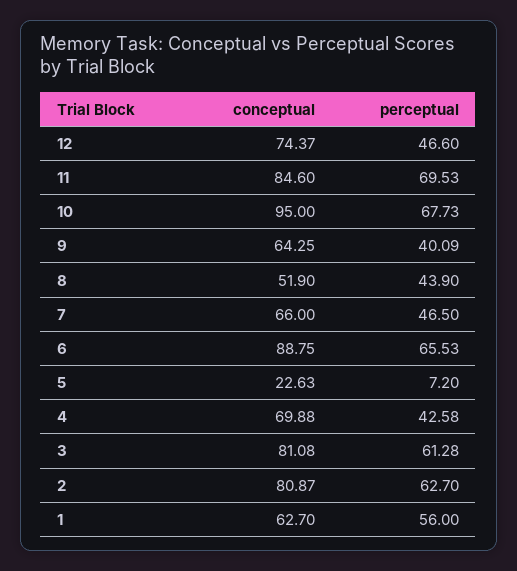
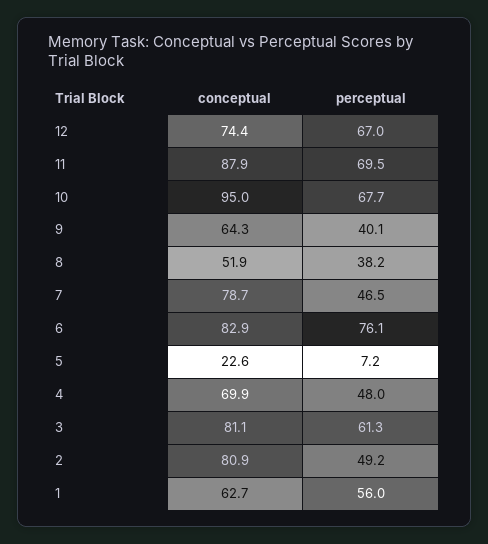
perceptual, 12: 46.6 -> 67
conceptual, 11: 84.6 -> 87.9
perceptual, 8: 43.9 -> 38.2
conceptual, 7: 66 -> 78.7
conceptual, 6: 88.75 -> 82.9
perceptual, 6: 65.53 -> 76.1
perceptual, 4: 42.58 -> 48
perceptual, 2: 62.7 -> 49.2

